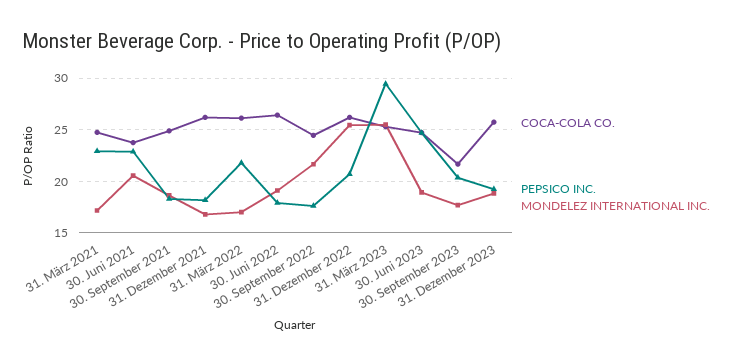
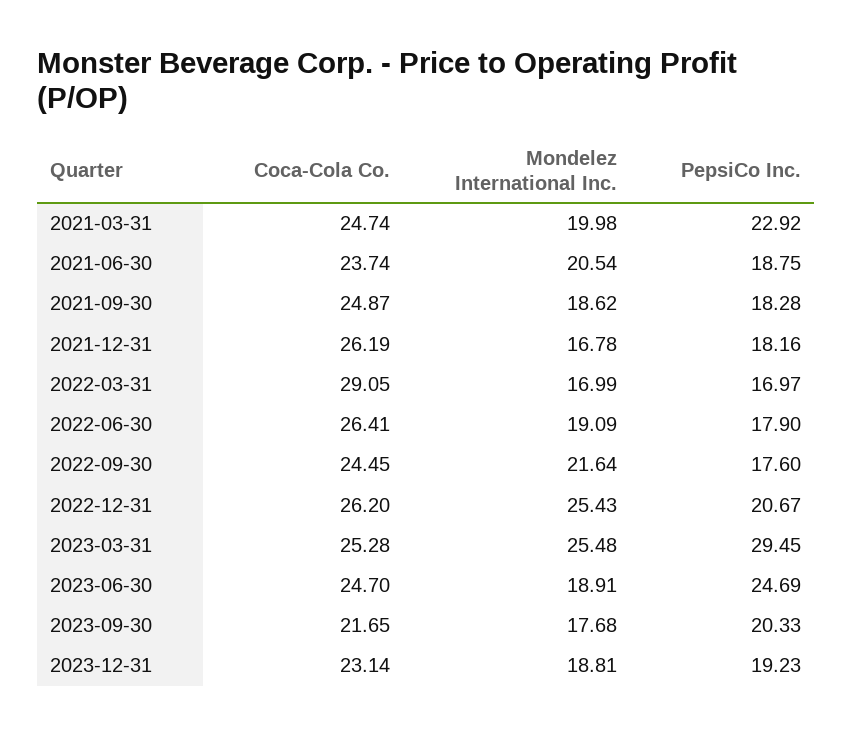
MONDELEZ INTERNATIONAL INC., 31. März 2021: 17 -> 19.98
PEPSICO INC., 30. Juni 2021: 23 -> 18.75
COCA-COLA CO., 31. März 2022: 26 -> 29.05
PEPSICO INC., 31. März 2022: 22 -> 16.97
COCA-COLA CO., 31. Dezember 2023: 26 -> 23.14

